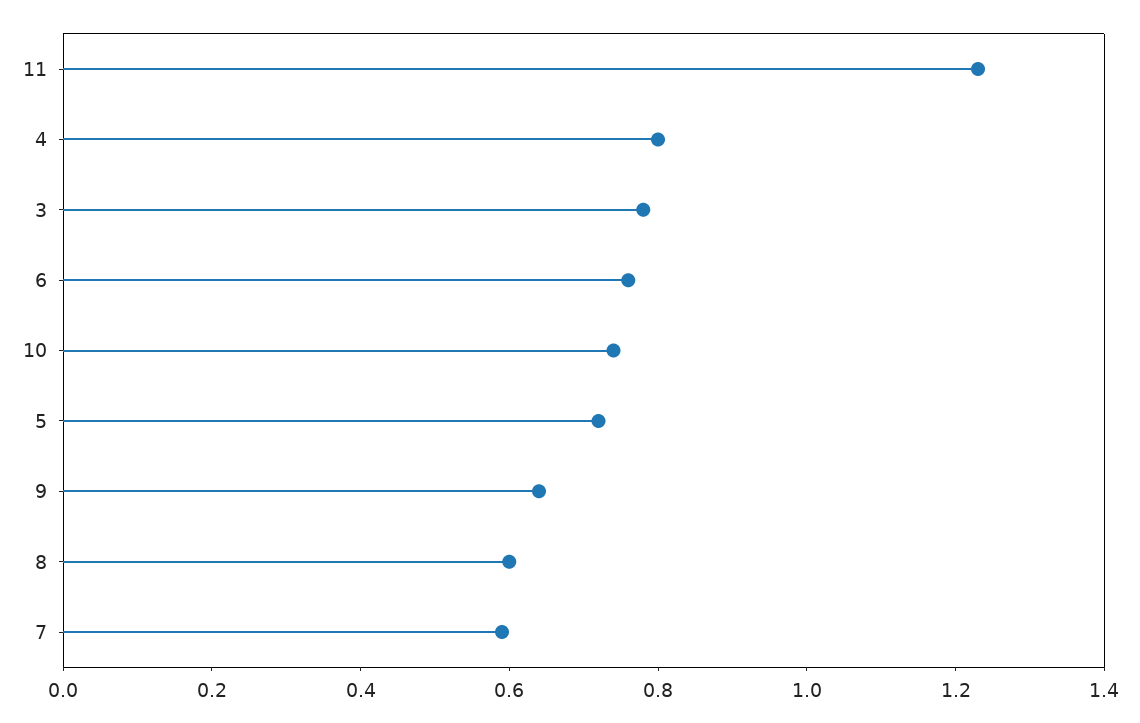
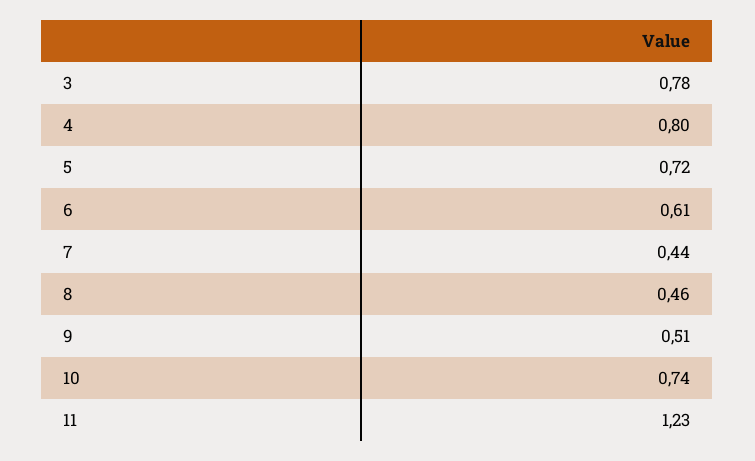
6: 0.75 -> 0.61
9: 0.65 -> 0.51
8: 0.6 -> 0.46
7: 0.6 -> 0.44

